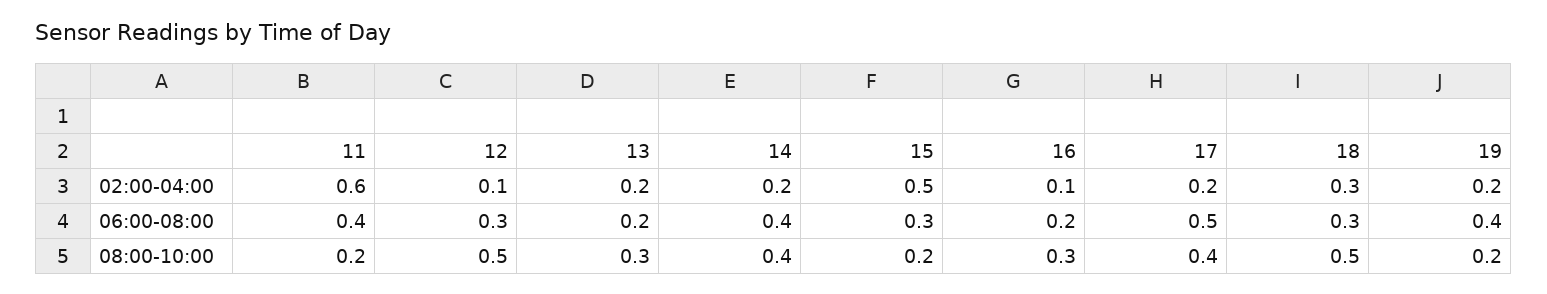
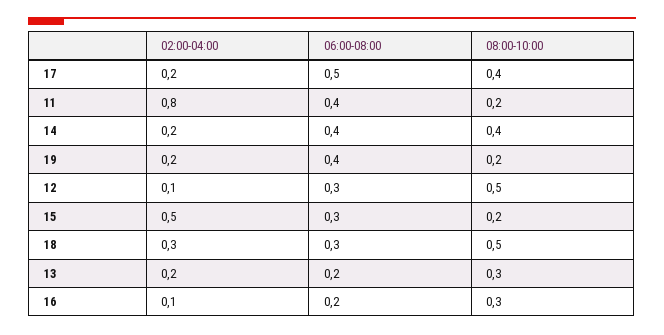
11, 02:00-04:00: 0.6 -> 0.8

